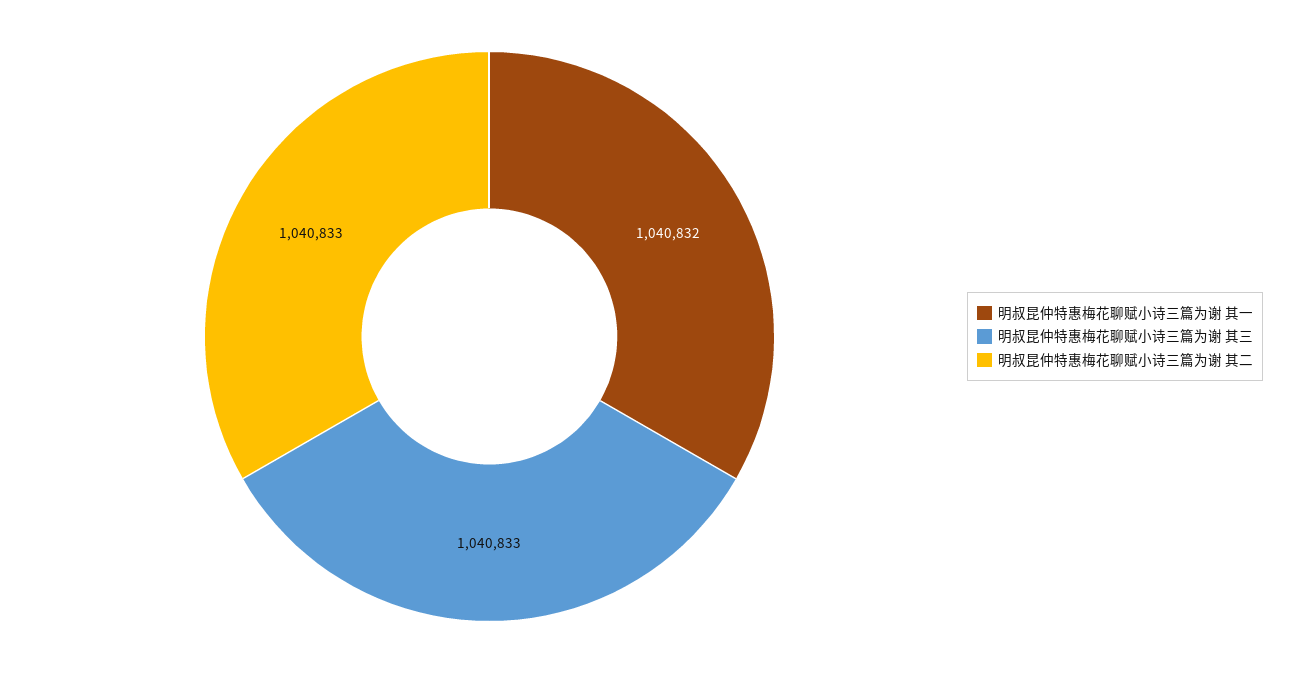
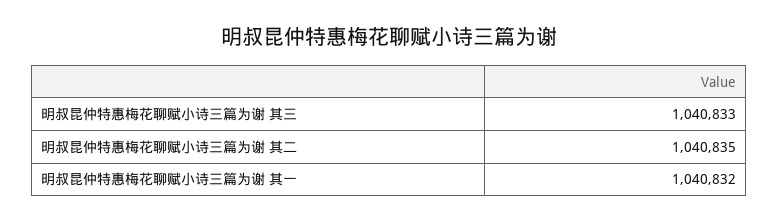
明叔昆仲特惠梅花聊赋小诗三篇为谢 其二: 1040833 -> 1040835

